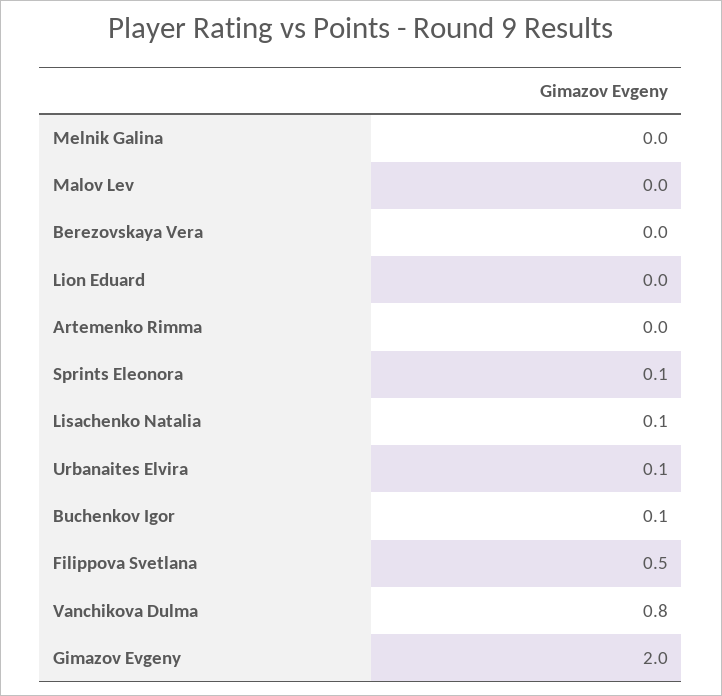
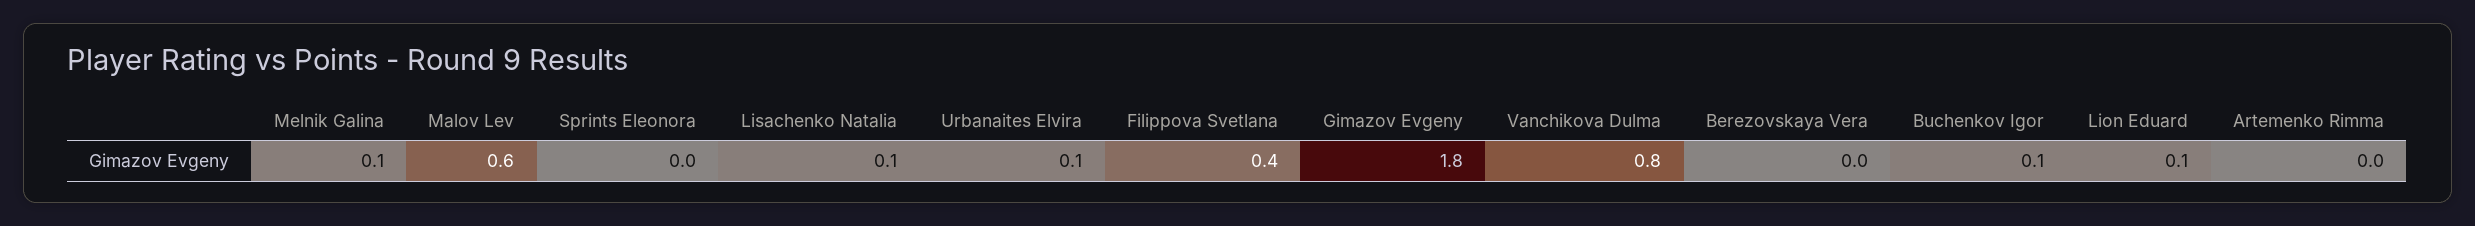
Melnik Galina: 0 -> 0.1
Malov Lev: 0 -> 0.6
Lion Eduard: 0 -> 0.1
Sprints Eleonora: 0.1 -> 0
Filippova Svetlana: 0.5 -> 0.4
Gimazov Evgeny: 2 -> 1.8

